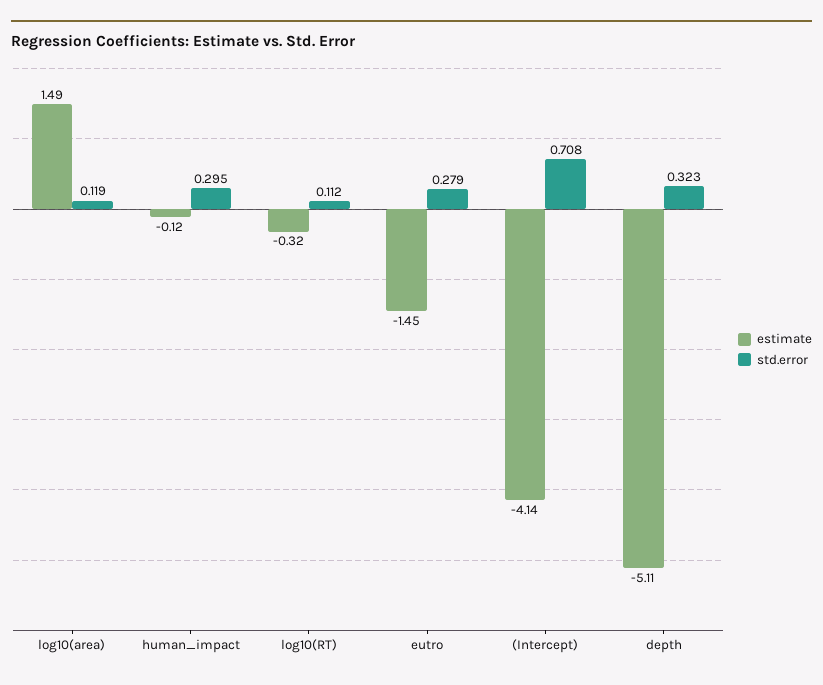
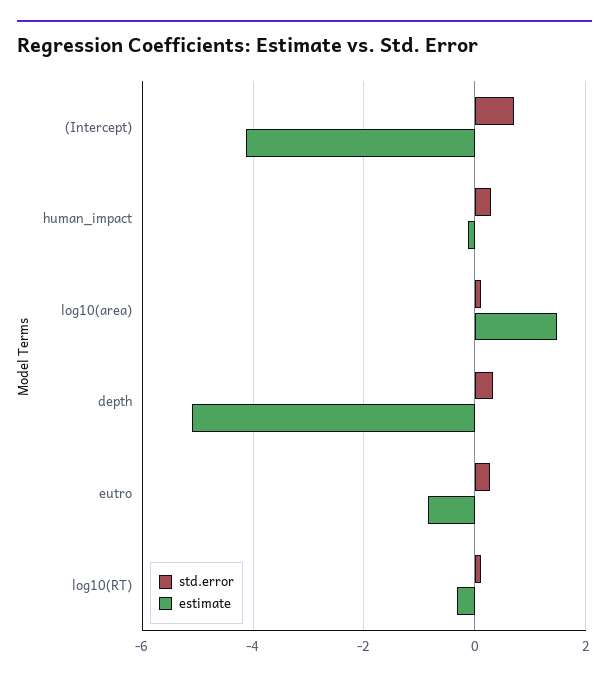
estimate, eutro: -1.45 -> -0.8

